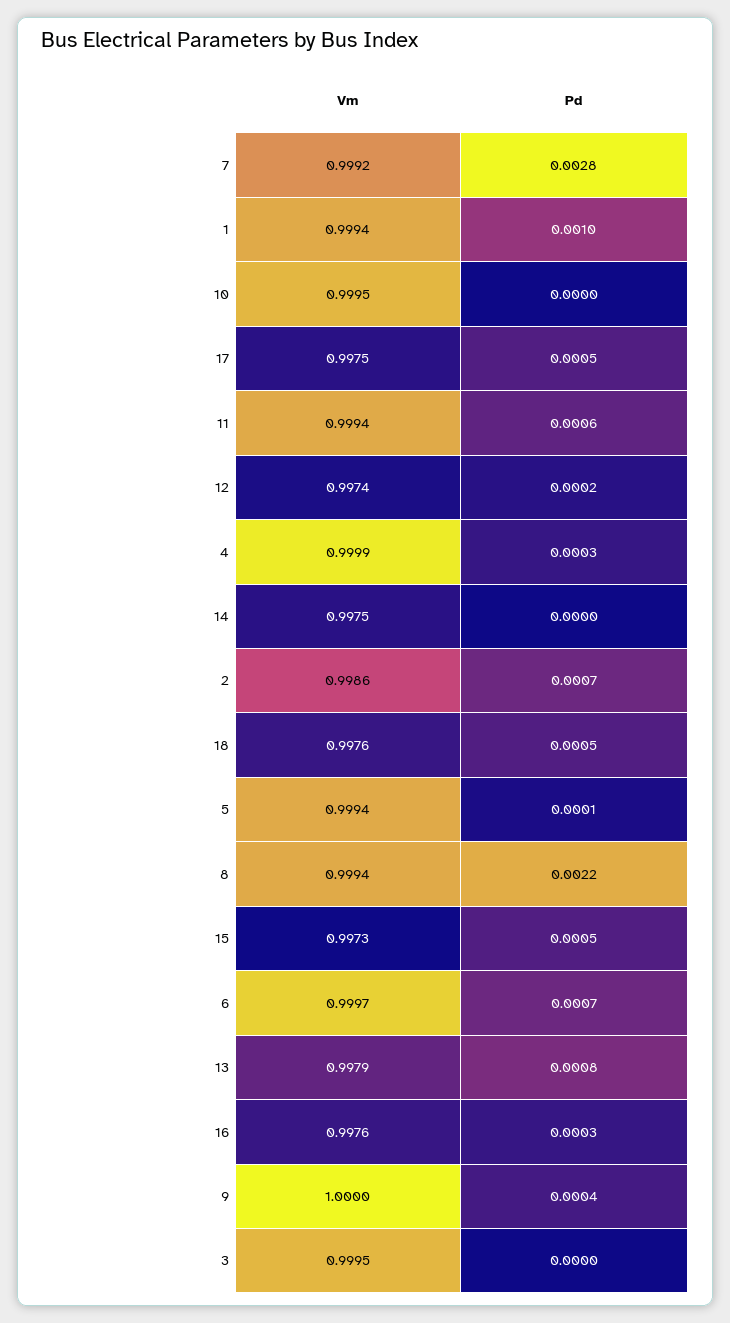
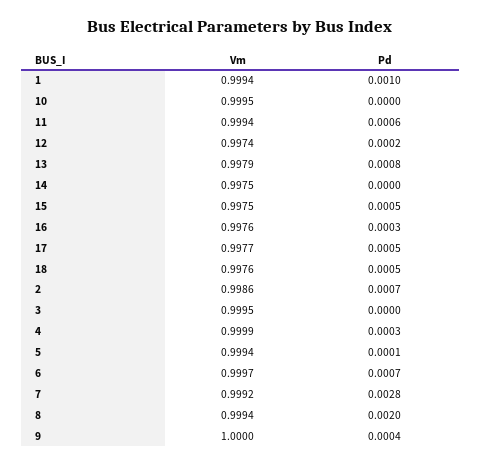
Vm, 17: 0.9975 -> 0.9977
Pd, 8: 0.0022 -> 0.002
Vm, 15: 0.9973 -> 0.9975

